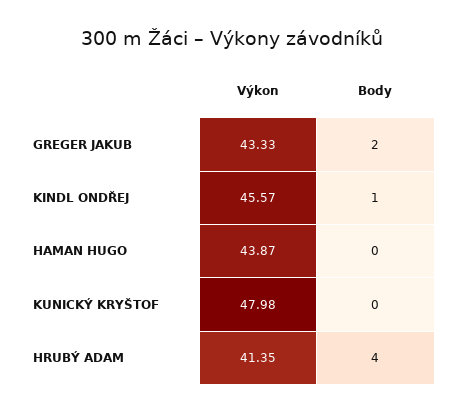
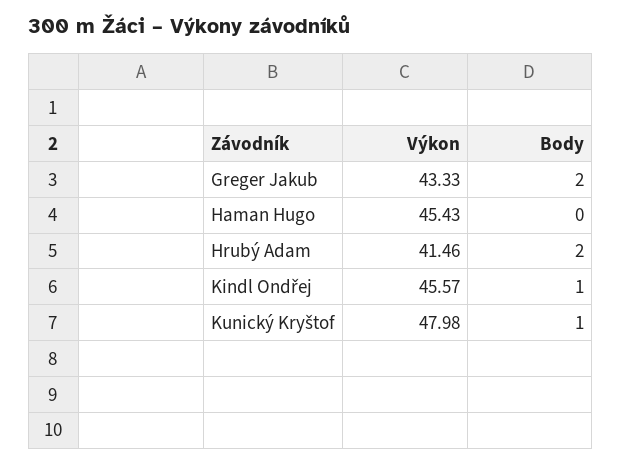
Výkon, HAMAN HUGO: 43.87 -> 45.43
Body, KUNICKÝ KRYŠTOF: 0 -> 1
Výkon, HRUBÝ ADAM: 41.35 -> 41.46
Body, HRUBÝ ADAM: 4 -> 2

